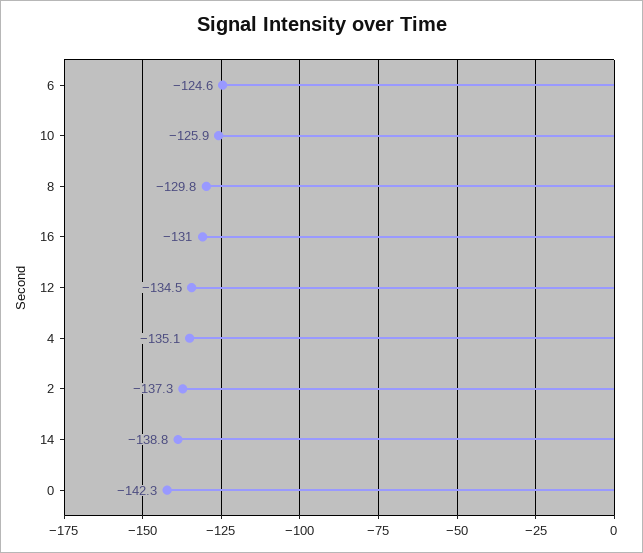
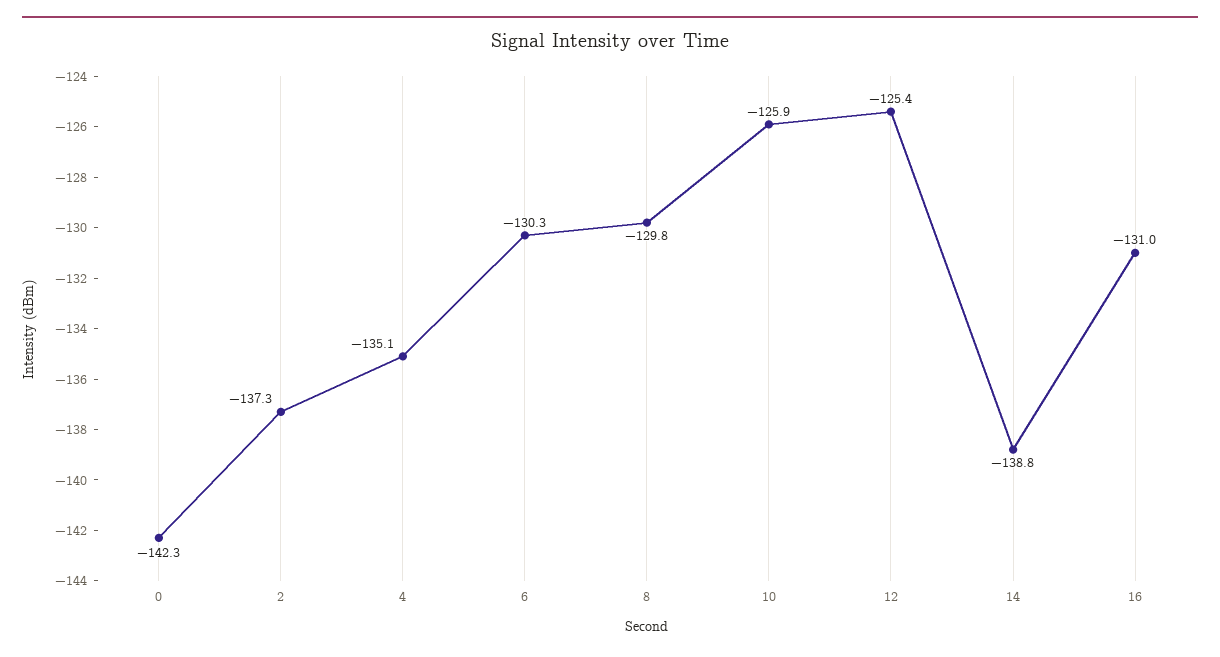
6: -124.6 -> -130.3
12: -134.5 -> -125.4

